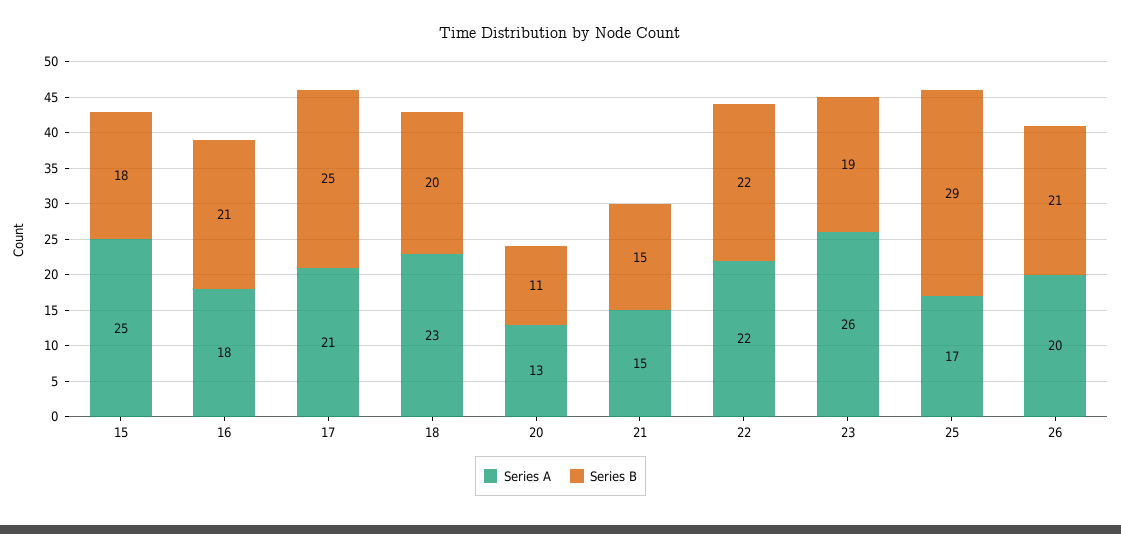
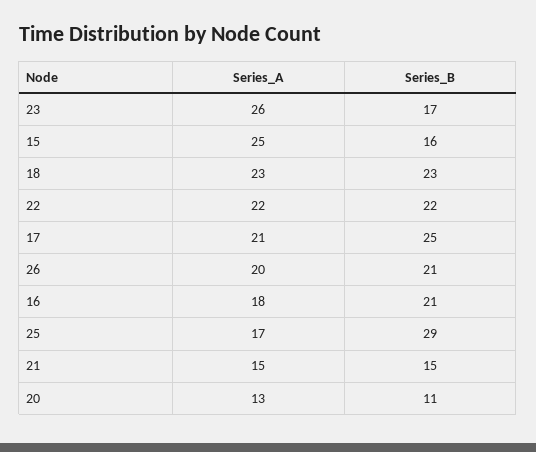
Series B, 15: 18 -> 16
Series B, 18: 20 -> 23
Series B, 23: 19 -> 17

